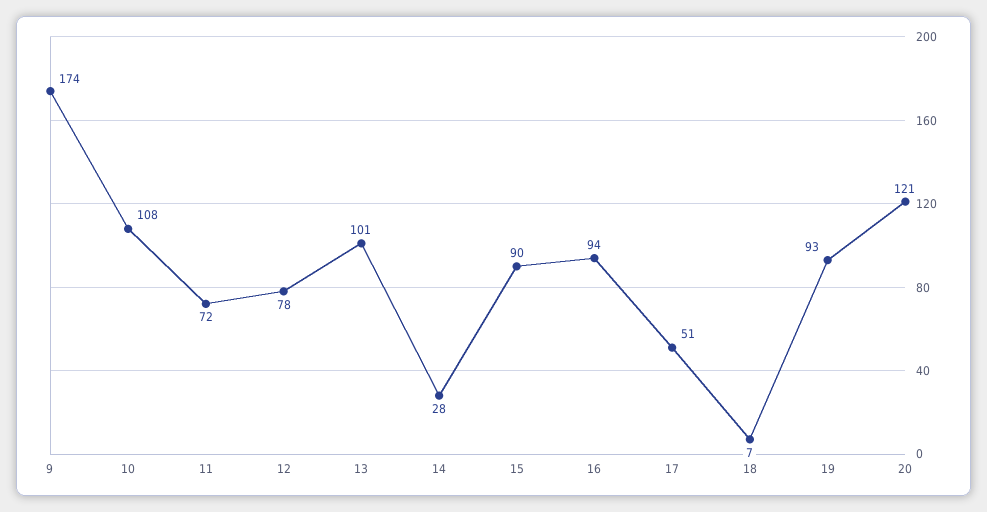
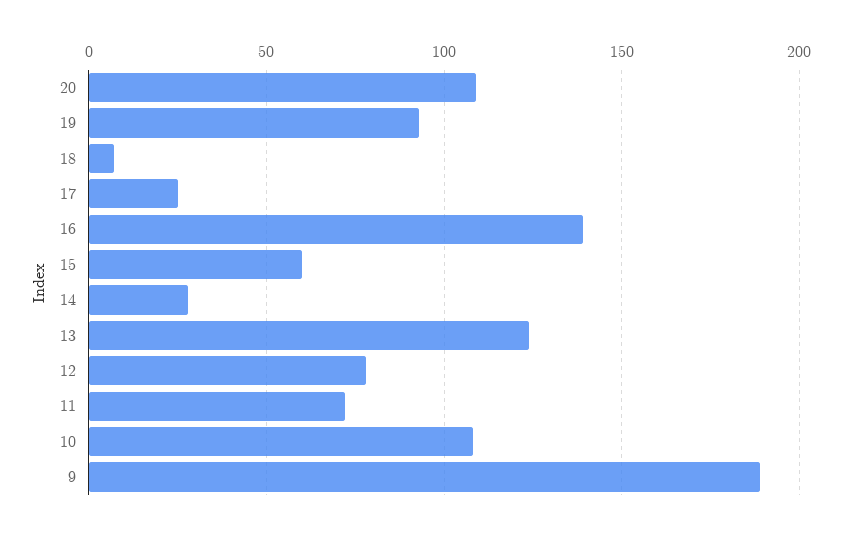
9: 174 -> 190
13: 101 -> 125
15: 90 -> 60
16: 94 -> 140
17: 51 -> 25
20: 121 -> 110

